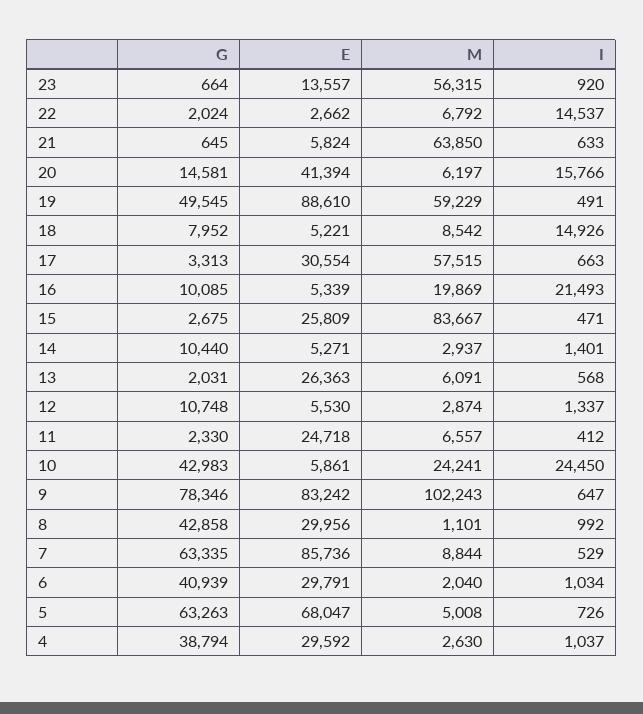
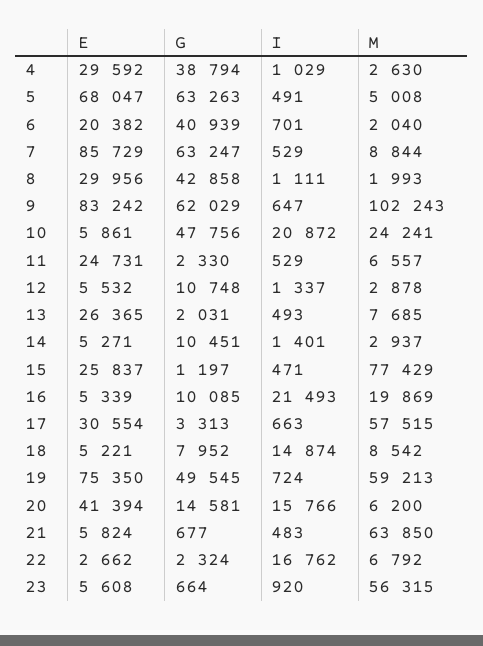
E, 23: 13557 -> 5608
G, 22: 2024 -> 2324
I, 22: 14537 -> 16762
G, 21: 645 -> 677
I, 21: 633 -> 483
M, 20: 6197 -> 6200
E, 19: 88610 -> 75350
M, 19: 59229 -> 59213
I, 19: 491 -> 724
I, 18: 14926 -> 14874
G, 15: 2675 -> 1197
E, 15: 25809 -> 25837
M, 15: 83667 -> 77429
G, 14: 10440 -> 10451
E, 13: 26363 -> 26365
M, 13: 6091 -> 7685
I, 13: 568 -> 493
E, 12: 5530 -> 5532
M, 12: 2874 -> 2878
E, 11: 24718 -> 24731
I, 11: 412 -> 529
G, 10: 42983 -> 47756
I, 10: 24450 -> 20872
G, 9: 78346 -> 62029
M, 8: 1101 -> 1993
I, 8: 992 -> 1111
G, 7: 63335 -> 63247
E, 7: 85736 -> 85729
E, 6: 29791 -> 20382
I, 6: 1034 -> 701
I, 5: 726 -> 491
I, 4: 1037 -> 1029

